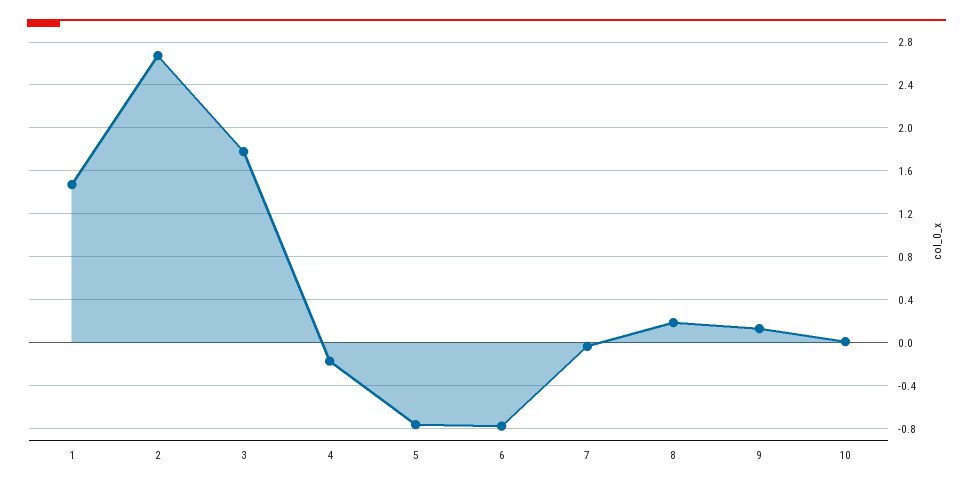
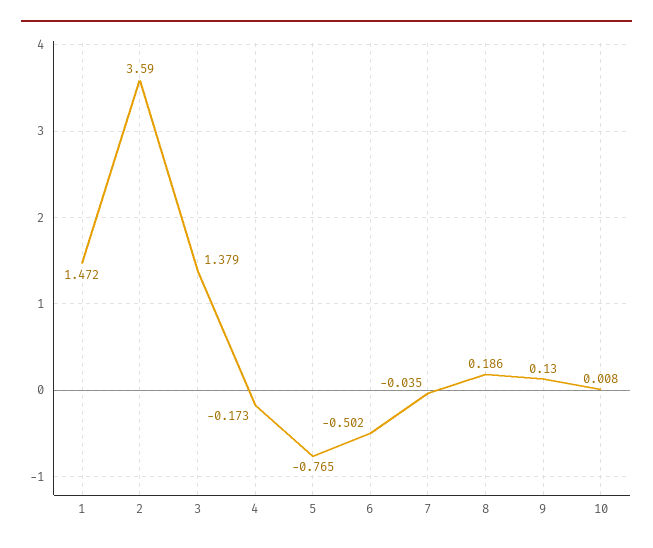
2: 2.7 -> 3.59
3: 1.8 -> 1.379
6: -0.8 -> -0.502

